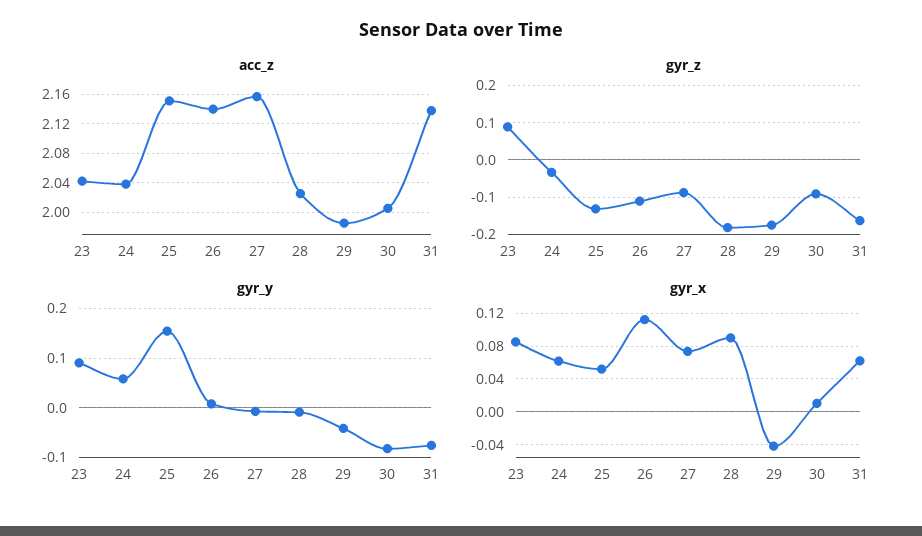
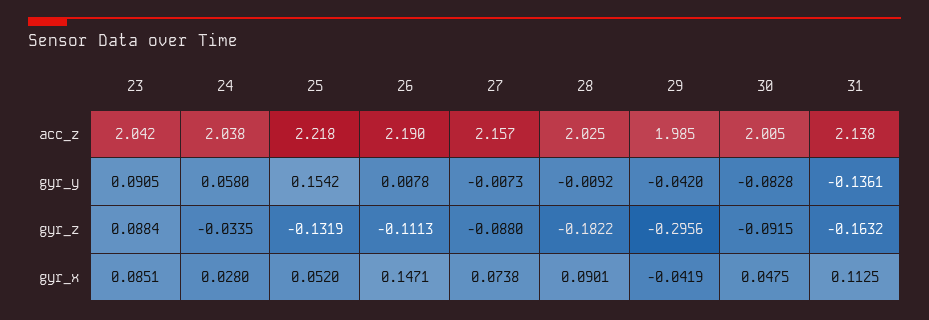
acc_z, 25: 2.15 -> 2.218
acc_z, 26: 2.14 -> 2.19
gyr_z, 29: -0.18 -> -0.2956
gyr_y, 31: -0.08 -> -0.1361
gyr_x, 24: 0.06 -> 0.028
gyr_x, 26: 0.11 -> 0.1471
gyr_x, 30: 0.01 -> 0.0475
gyr_x, 31: 0.06 -> 0.1125

